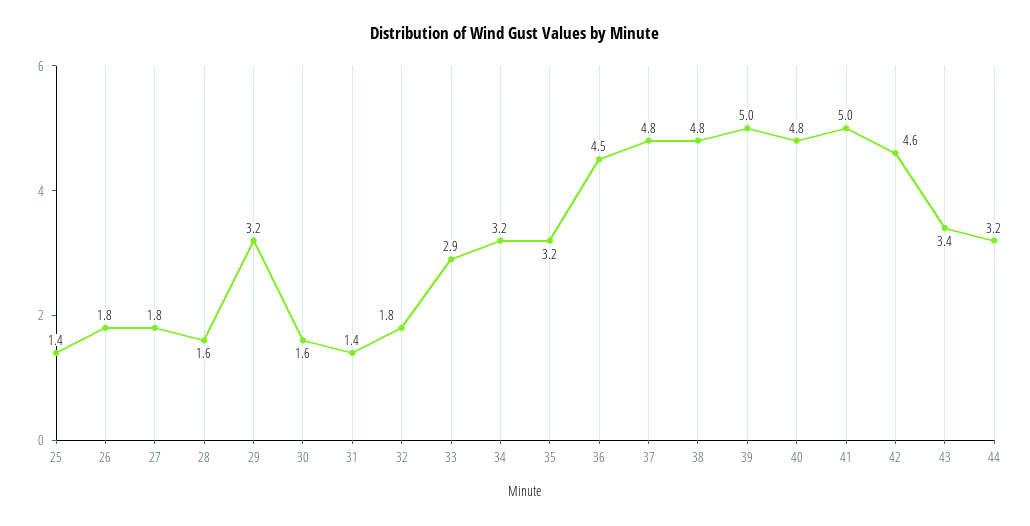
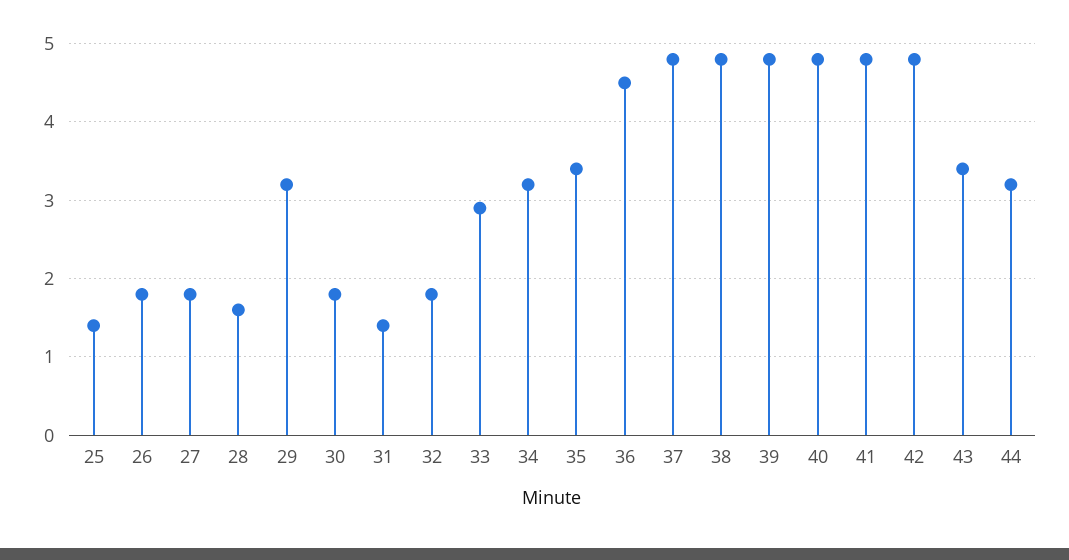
30: 1.6 -> 1.8
35: 3.2 -> 3.4
39: 5 -> 4.8
41: 5 -> 4.8
42: 4.6 -> 4.8

